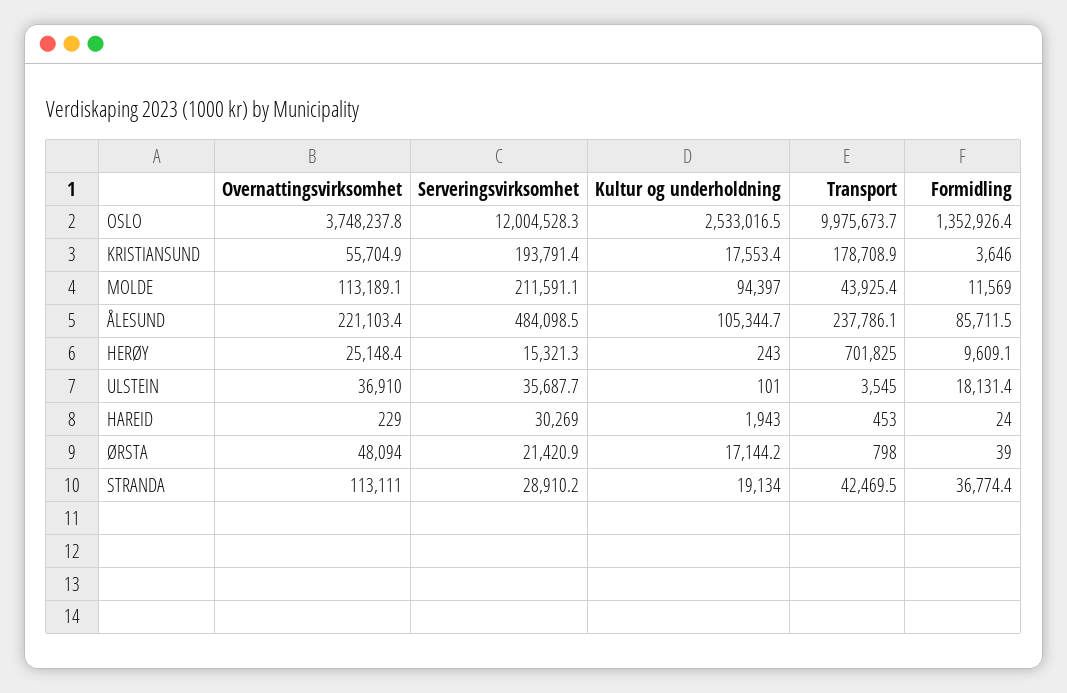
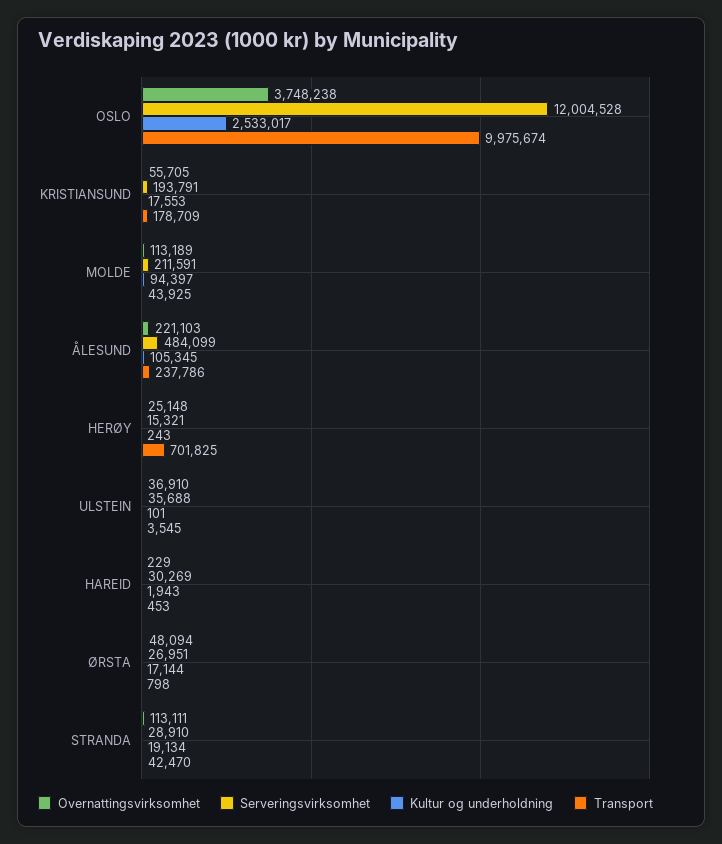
Formidling, OSLO: 1352926.4 -> none
Formidling, KRISTIANSUND: 3646 -> none
Formidling, MOLDE: 11569 -> none
Formidling, ÅLESUND: 85711.5 -> none
Formidling, HERØY: 9609.1 -> none
Formidling, ULSTEIN: 18131.4 -> none
Formidling, HAREID: 24 -> none
Serveringsvirksomhet, ØRSTA: 21420.9 -> 26951
Formidling, ØRSTA: 39 -> none
Formidling, STRANDA: 36774.4 -> none

